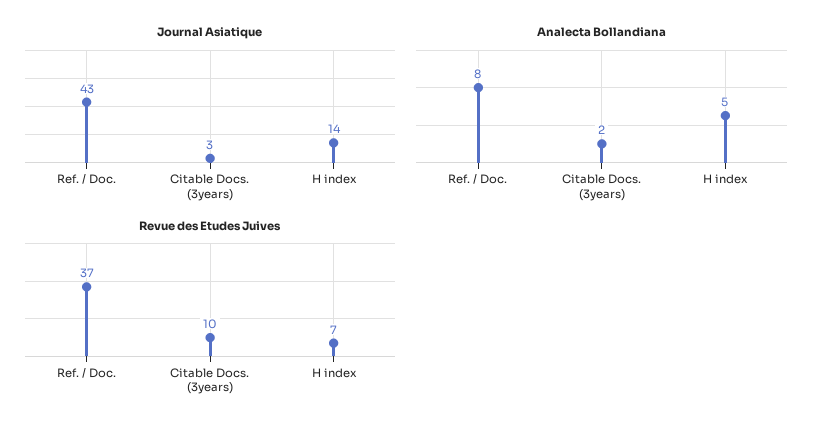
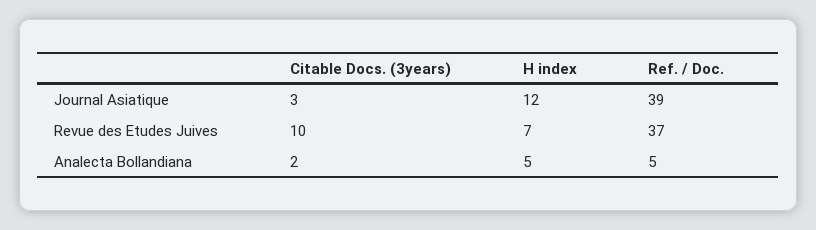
Journal Asiatique, Ref. / Doc.: 43 -> 39
Journal Asiatique, H index: 14 -> 12
Analecta Bollandiana, Ref. / Doc.: 8 -> 5

